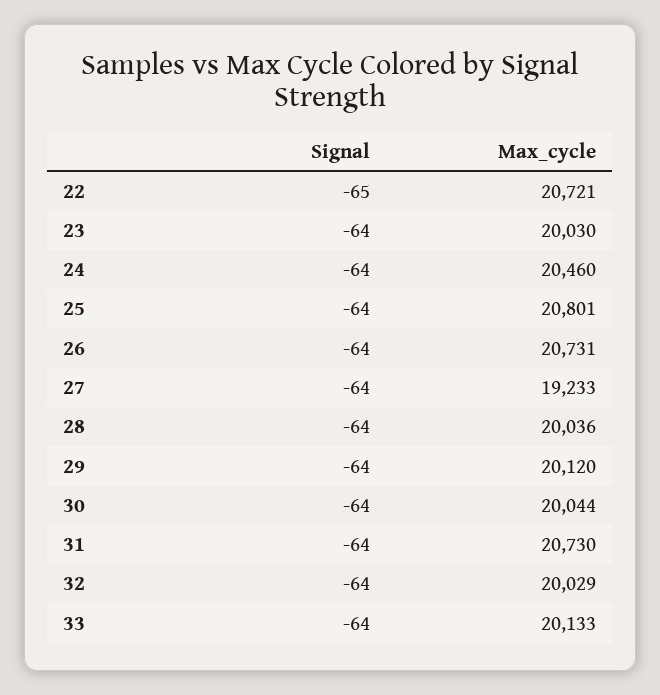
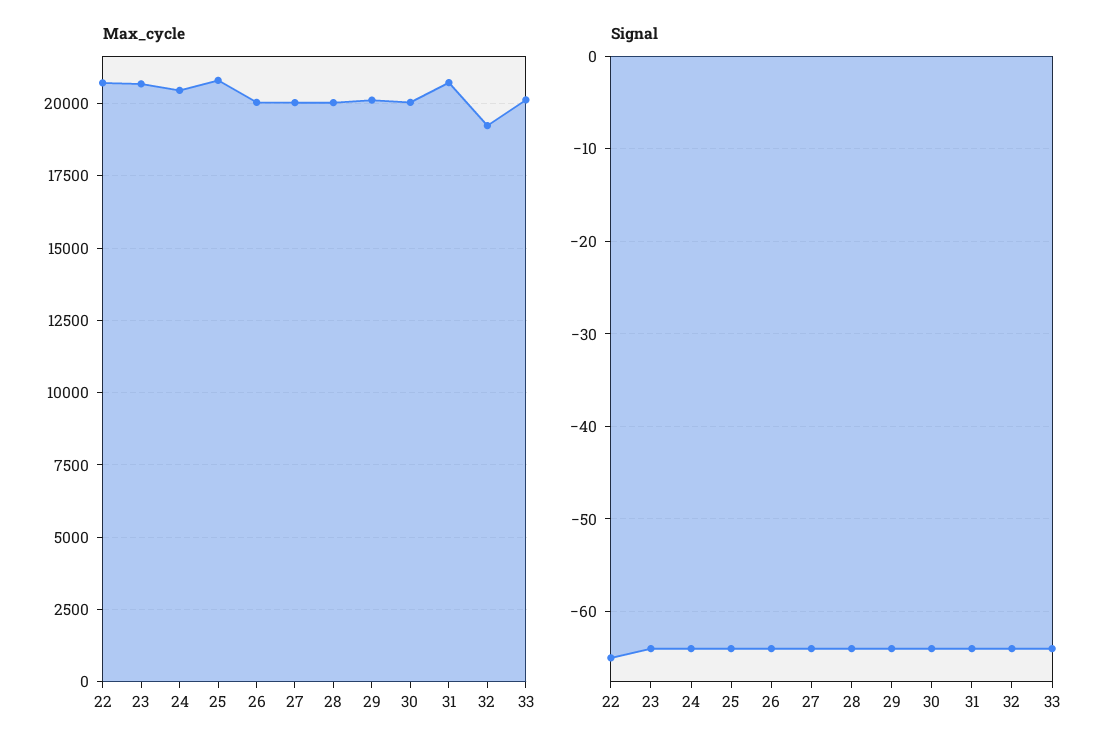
Max_cycle, 23: 20030 -> 20750
Max_cycle, 26: 20731 -> 20000
Max_cycle, 27: 19233 -> 20000
Max_cycle, 32: 20029 -> 19250

